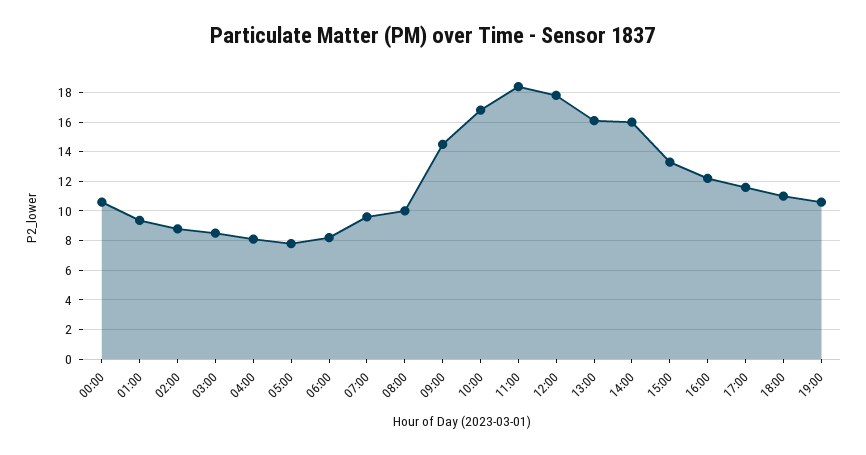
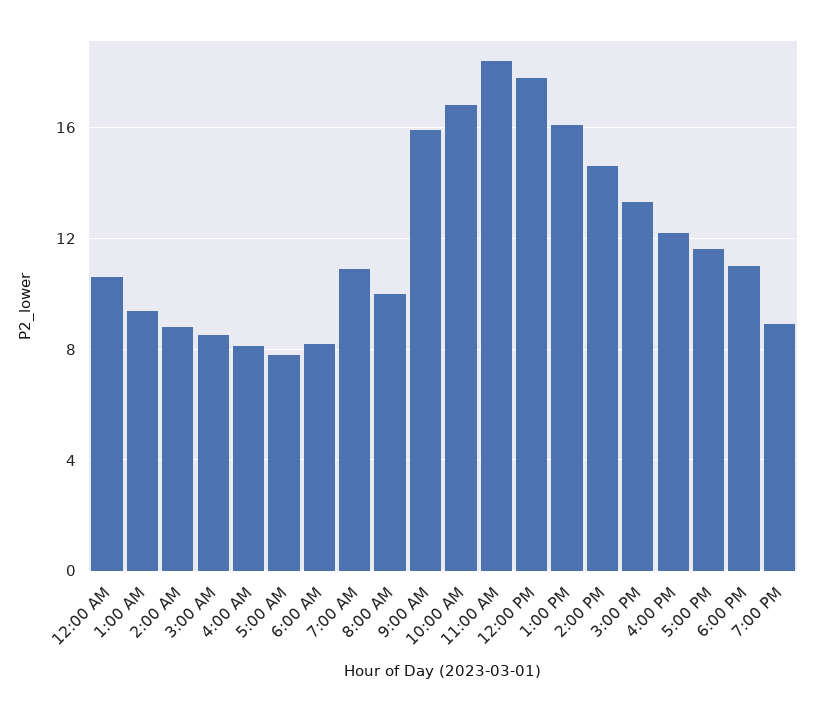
07:00: 9.5 -> 11
09:00: 14.5 -> 16
14:00: 16 -> 14.5
19:00: 10.5 -> 9

